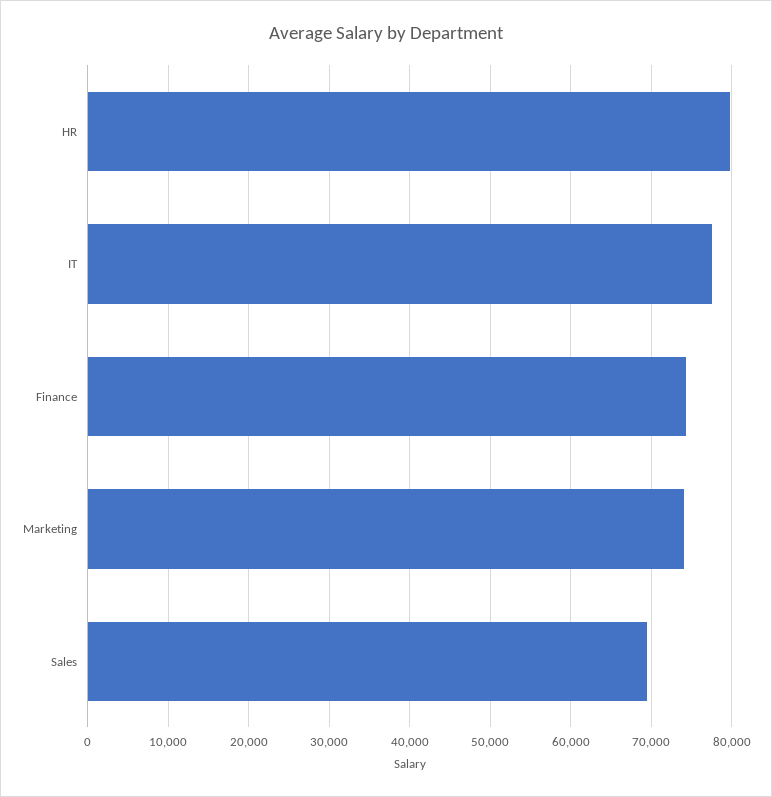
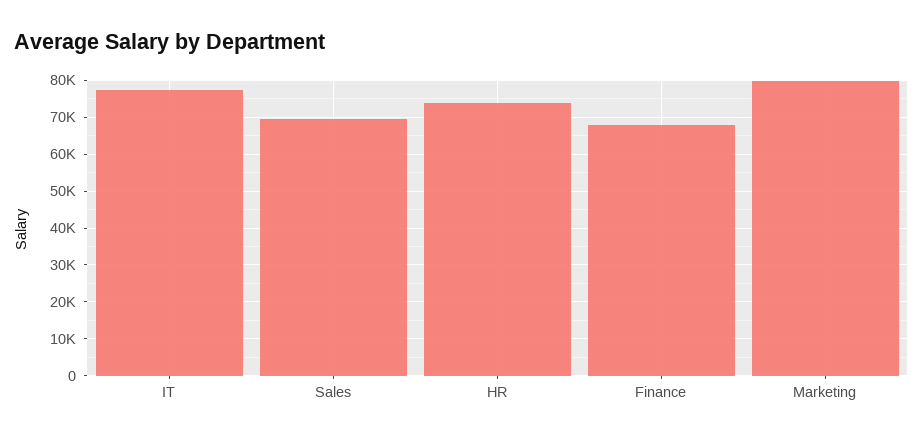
HR: 80000 -> 74000
Finance: 74000 -> 68000
Marketing: 74000 -> 80000

